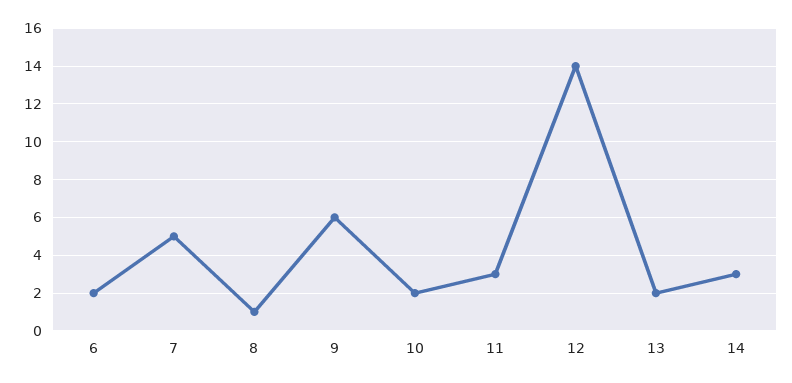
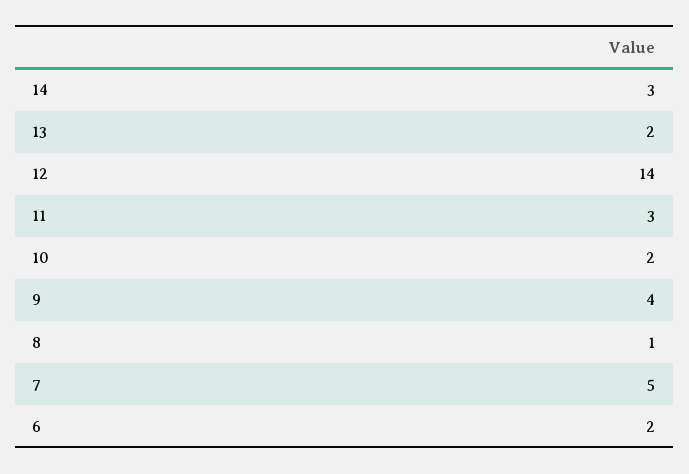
9: 6 -> 4

